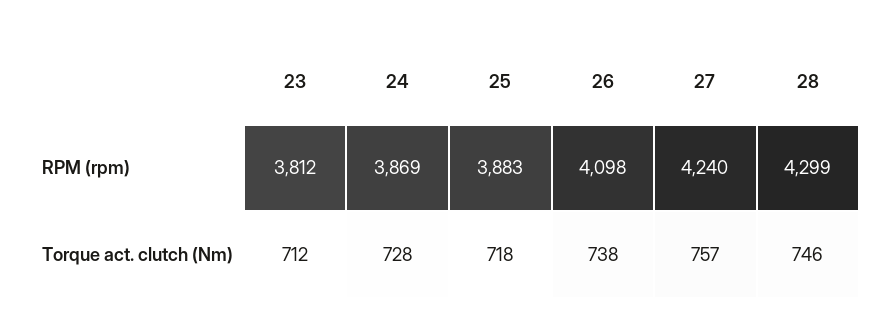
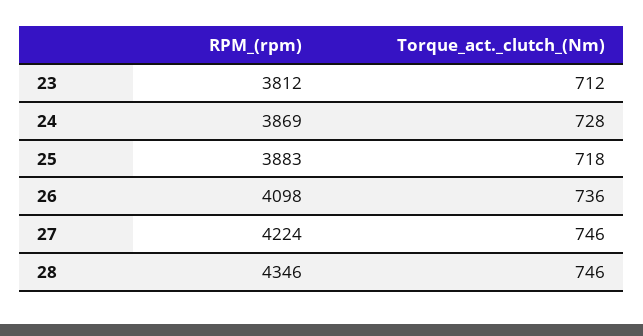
27, RPM (rpm): 4240 -> 4224
28, RPM (rpm): 4299 -> 4346
26, Torque act. clutch (Nm): 738 -> 736
27, Torque act. clutch (Nm): 757 -> 746

